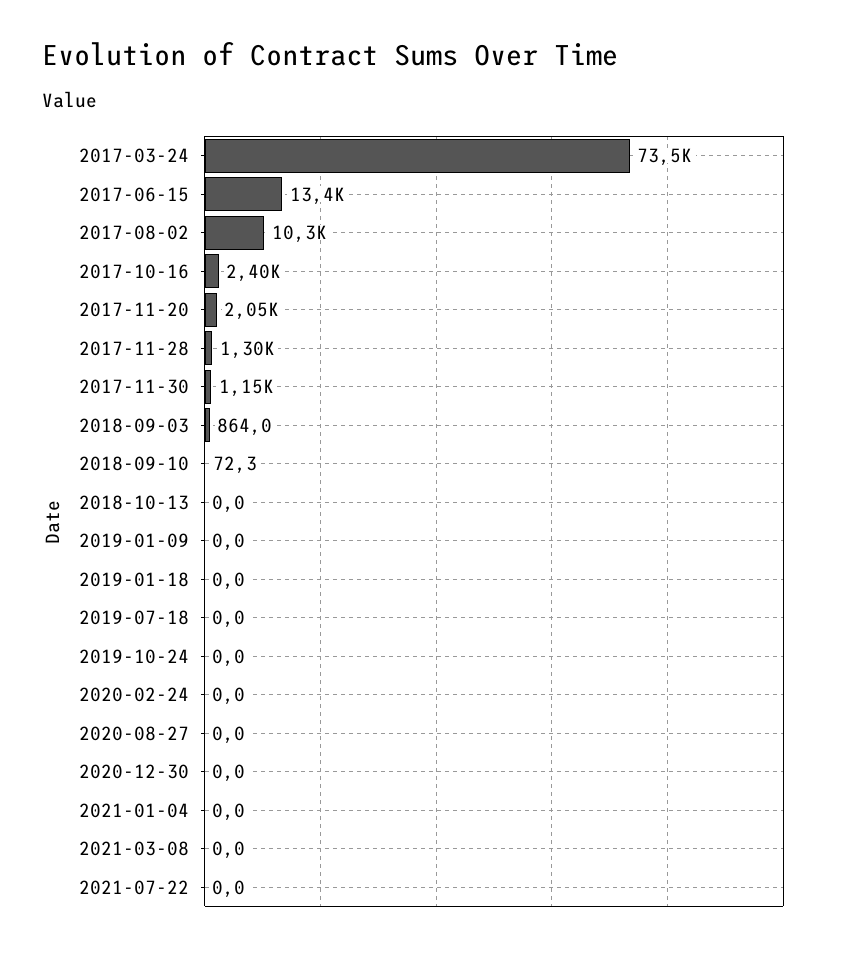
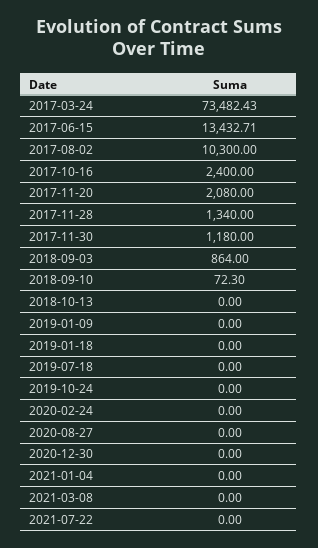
2017-11-20: 2050 -> 2080
2017-11-28: 1300 -> 1340
2017-11-30: 1150 -> 1180

